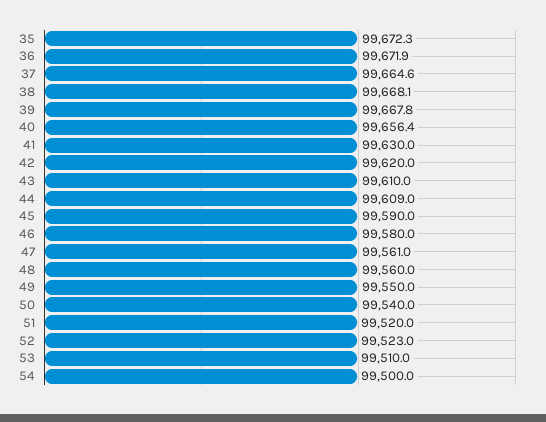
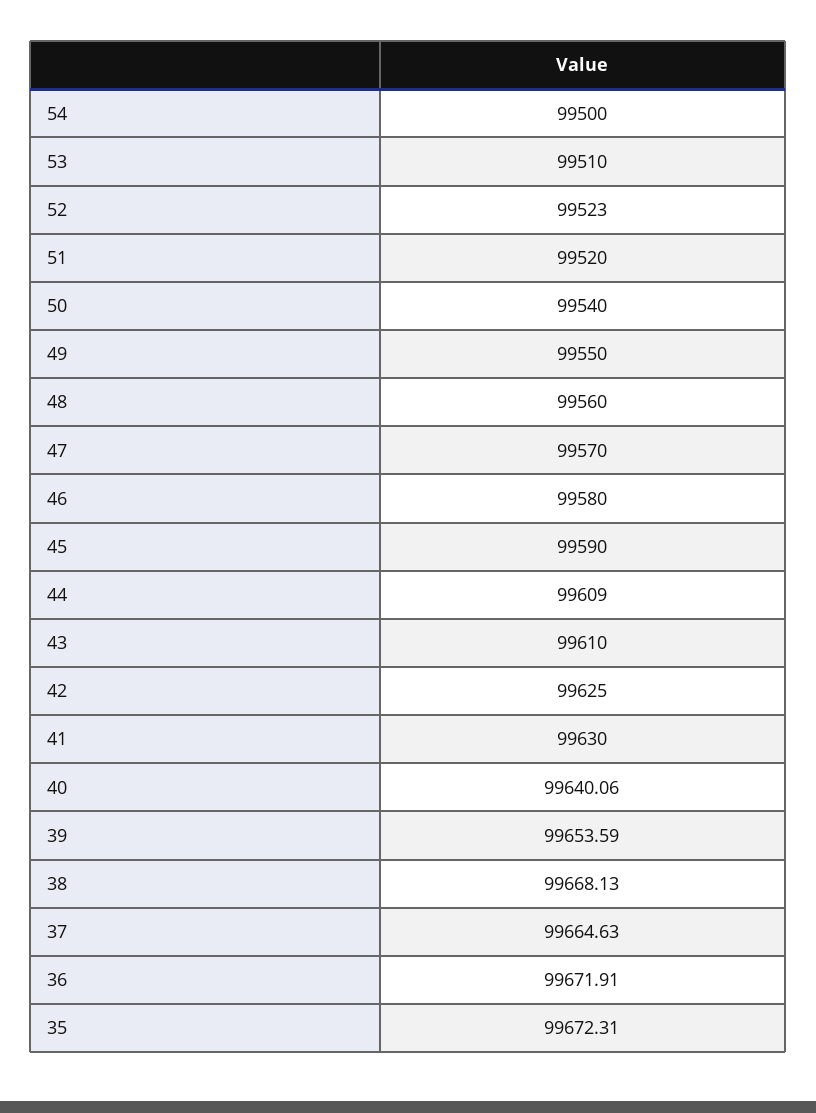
39: 99667.8 -> 99653.59
40: 99656.4 -> 99640.06
42: 99620 -> 99625
47: 99561 -> 99570

